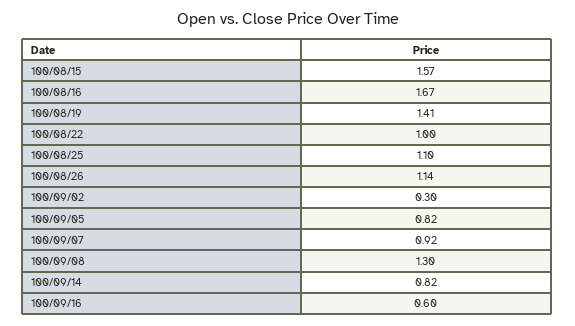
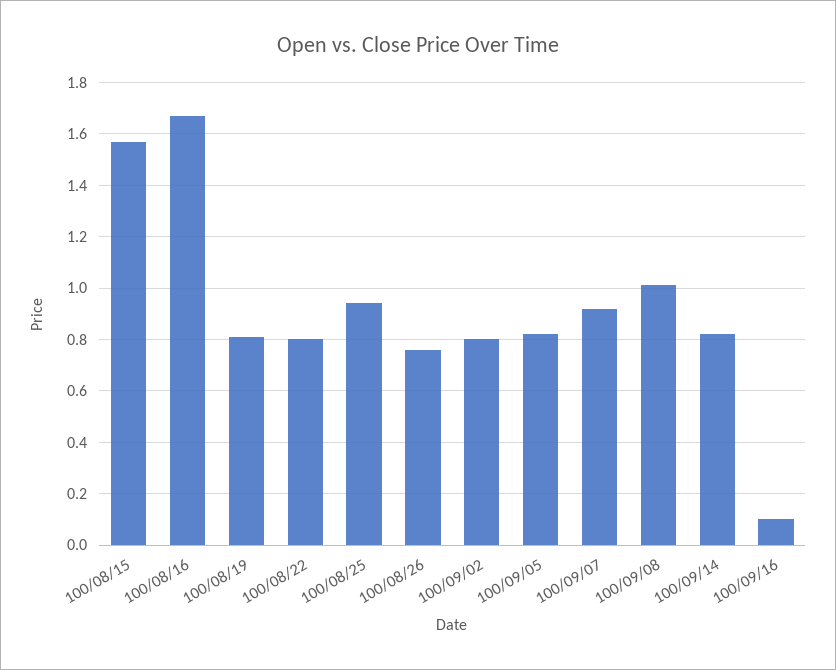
100/08/19: 1.41 -> 0.8
100/08/22: 1 -> 0.8
100/08/25: 1.1 -> 0.95
100/08/26: 1.14 -> 0.75
100/09/02: 0.3 -> 0.8
100/09/08: 1.3 -> 1
100/09/16: 0.6 -> 0.1

